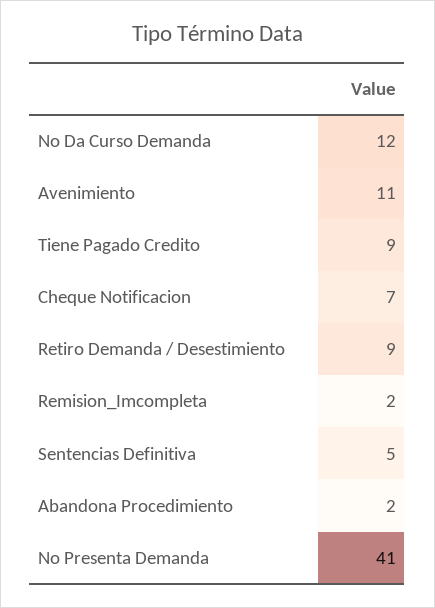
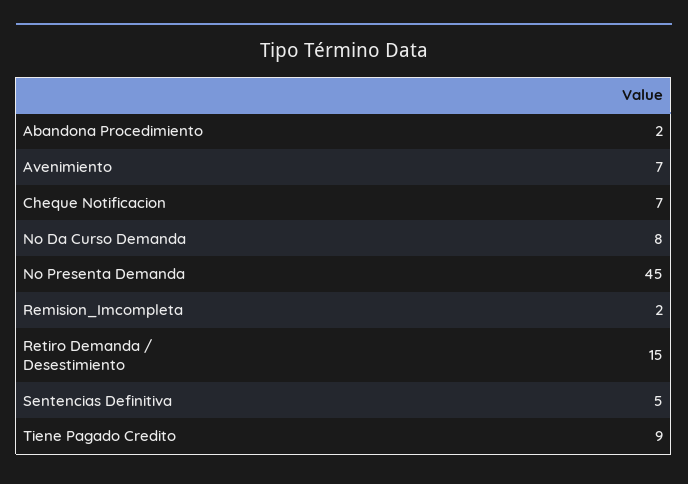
No Da Curso Demanda: 12 -> 8
Avenimiento: 11 -> 7
Retiro Demanda / Desestimiento: 9 -> 15
No Presenta Demanda: 41 -> 45

